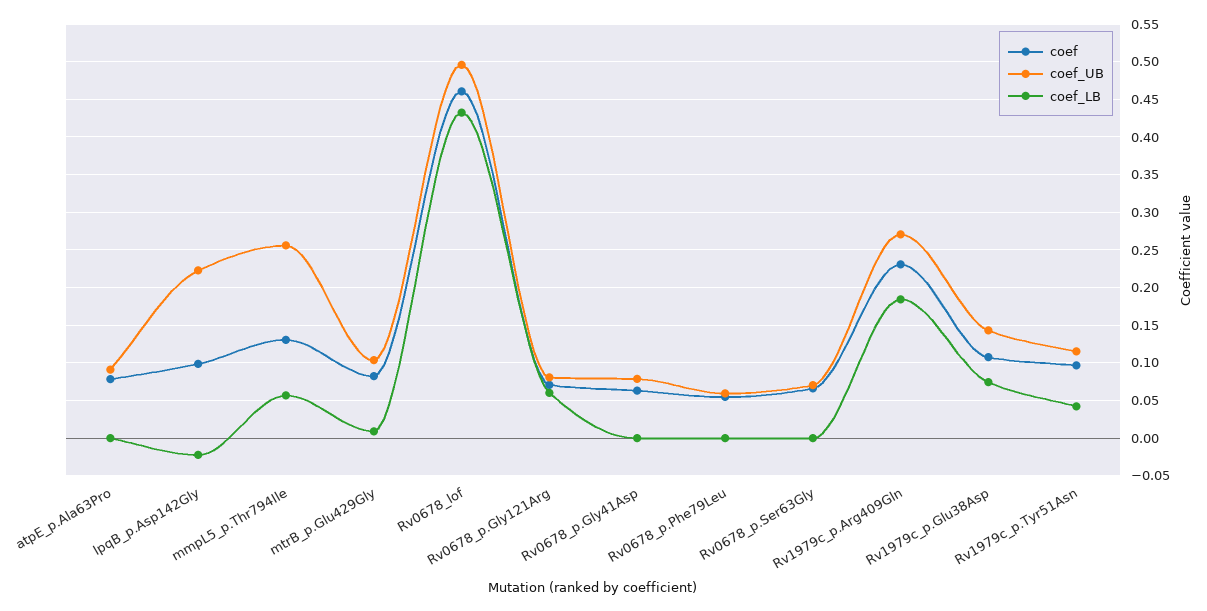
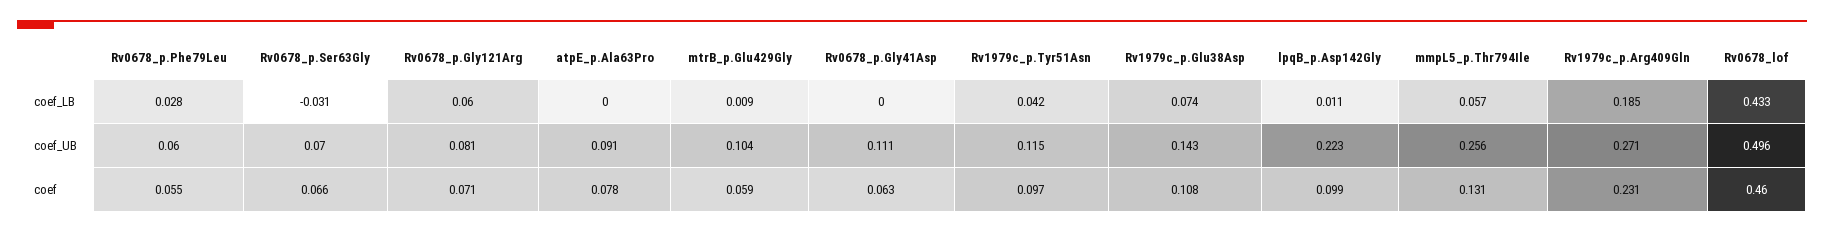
coef_LB, lpqB_p.Asp142Gly: -0.02 -> 0.011
coef, mtrB_p.Glu429Gly: 0.08 -> 0.059
coef_UB, Rv0678_p.Gly41Asp: 0.08 -> 0.111
coef_LB, Rv0678_p.Phe79Leu: 0 -> 0.028
coef_LB, Rv0678_p.Ser63Gly: 0 -> -0.031

